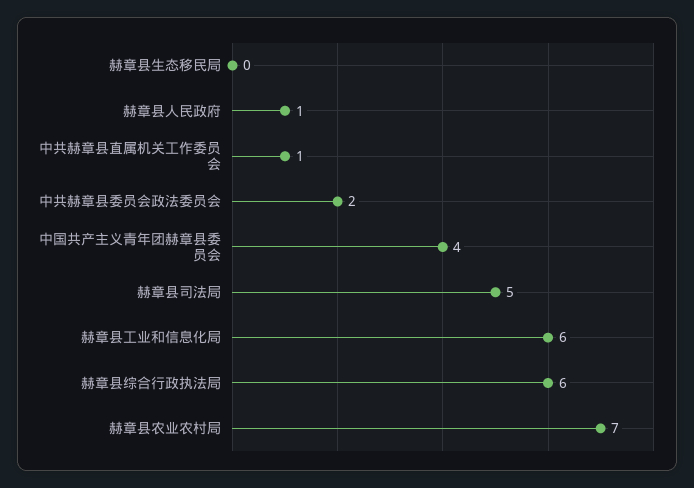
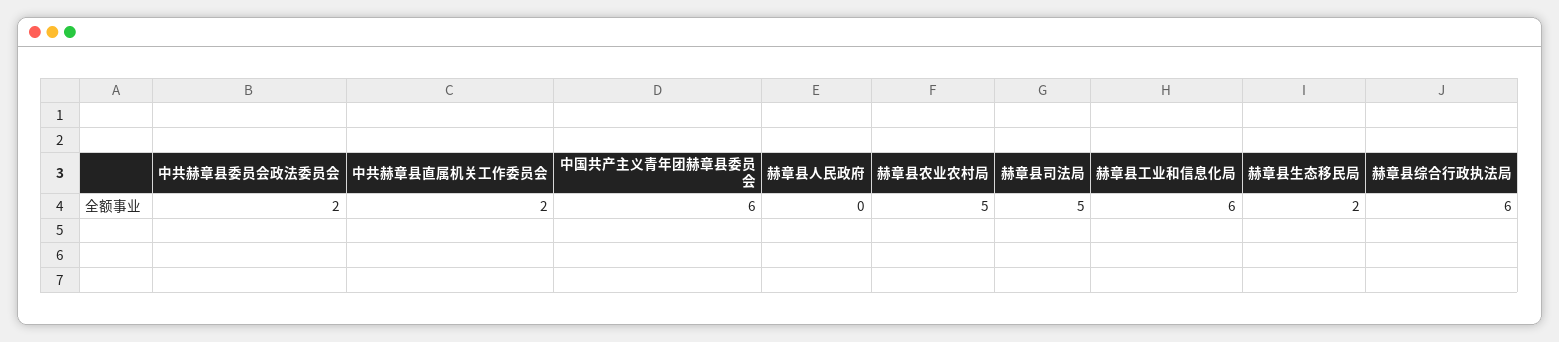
赫章县生态移民局: 0 -> 2
赫章县人民政府: 1 -> 0
中共赫章县直属机关工作委员会: 1 -> 2
中国共产主义青年团赫章县委员会: 4 -> 6
赫章县农业农村局: 7 -> 5

